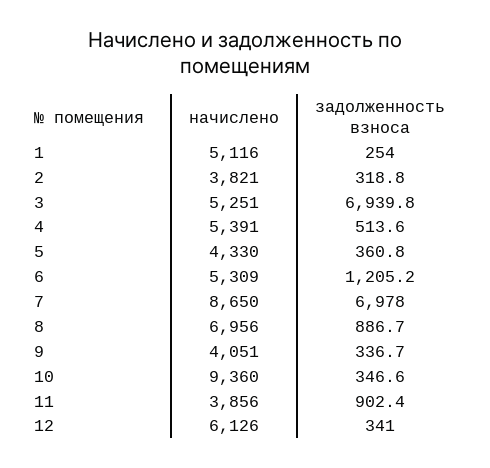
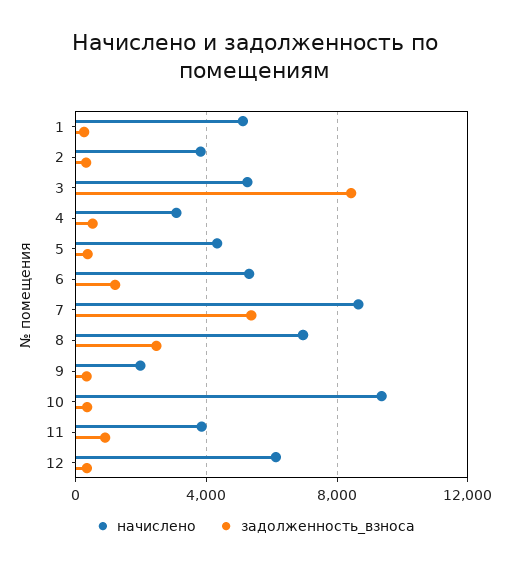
задолженность взноса, 3: 6939.8 -> 8500
начислено, 4: 5391 -> 3000
задолженность взноса, 7: 6978 -> 5500
задолженность взноса, 8: 886.7 -> 2500
начислено, 9: 4051 -> 2000

